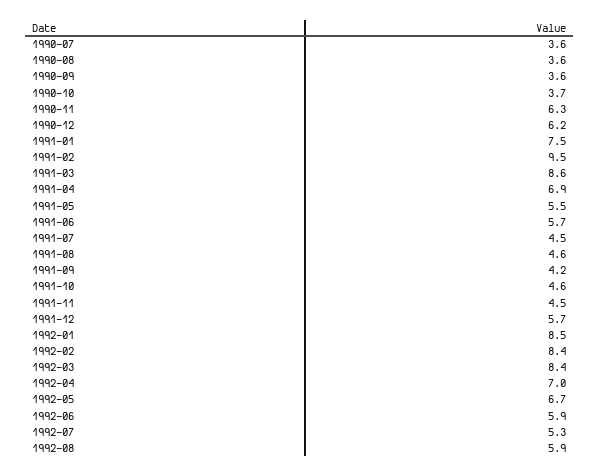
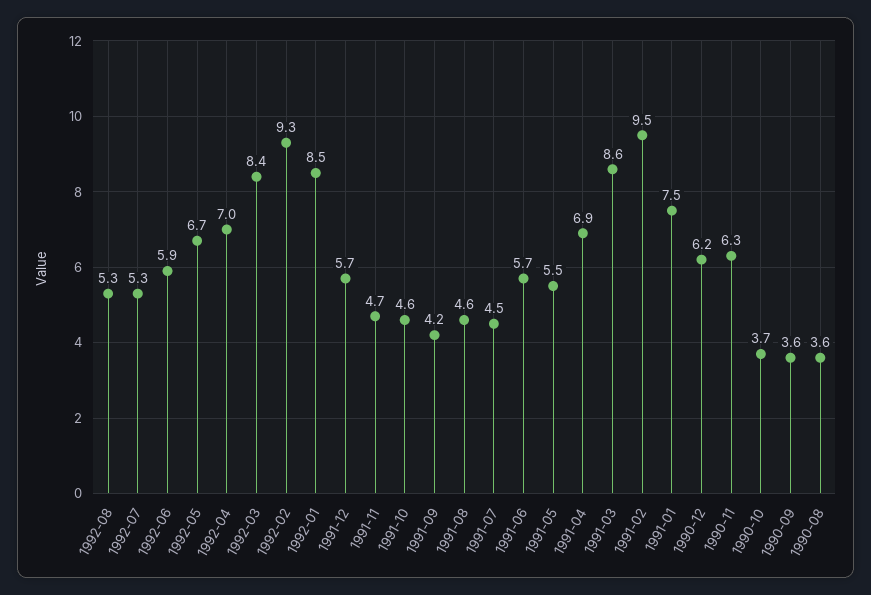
1990-07: 3.6 -> none
1991-11: 4.5 -> 4.7
1992-02: 8.4 -> 9.3
1992-08: 5.9 -> 5.3

